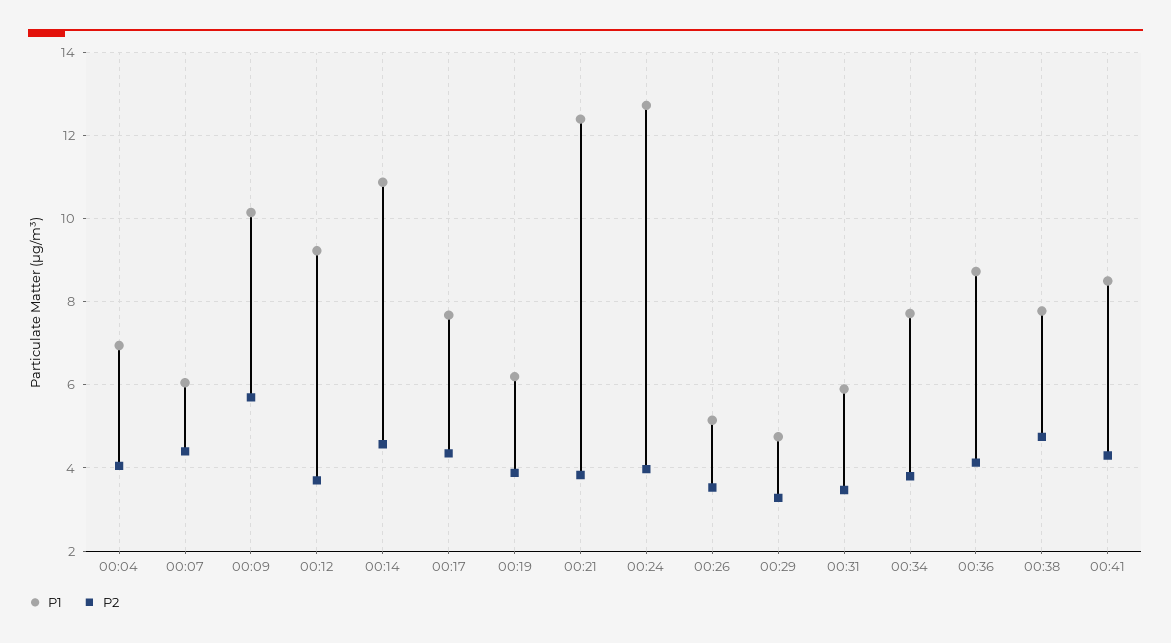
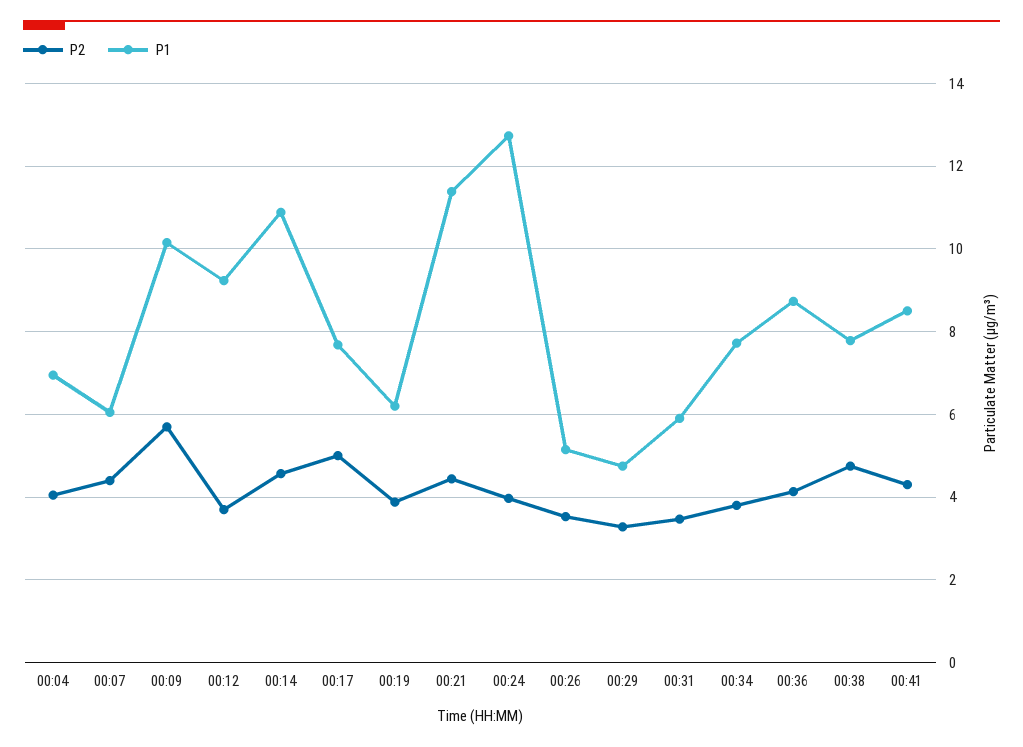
P2, 00:17: 4.4 -> 5
P1, 00:21: 12.4 -> 11.4
P2, 00:21: 3.8 -> 4.4

